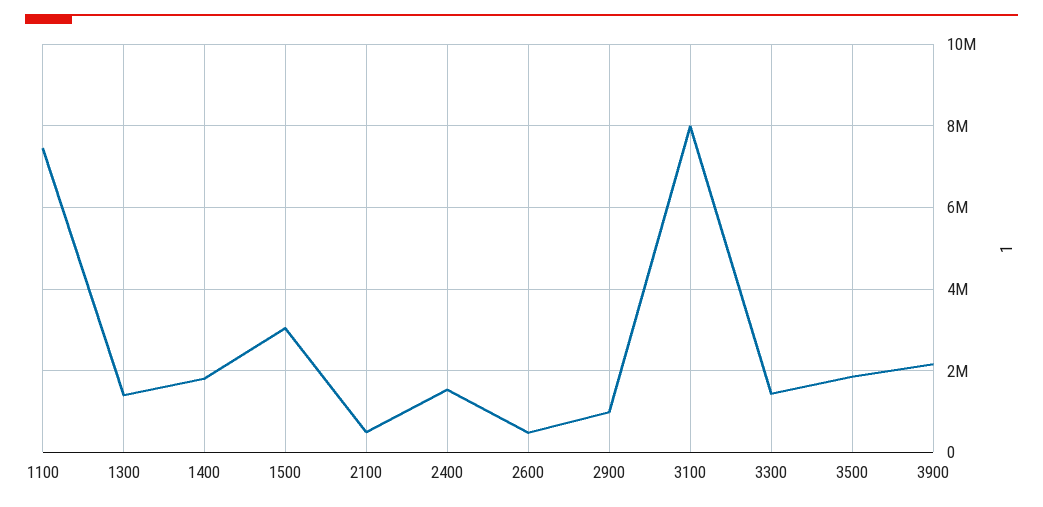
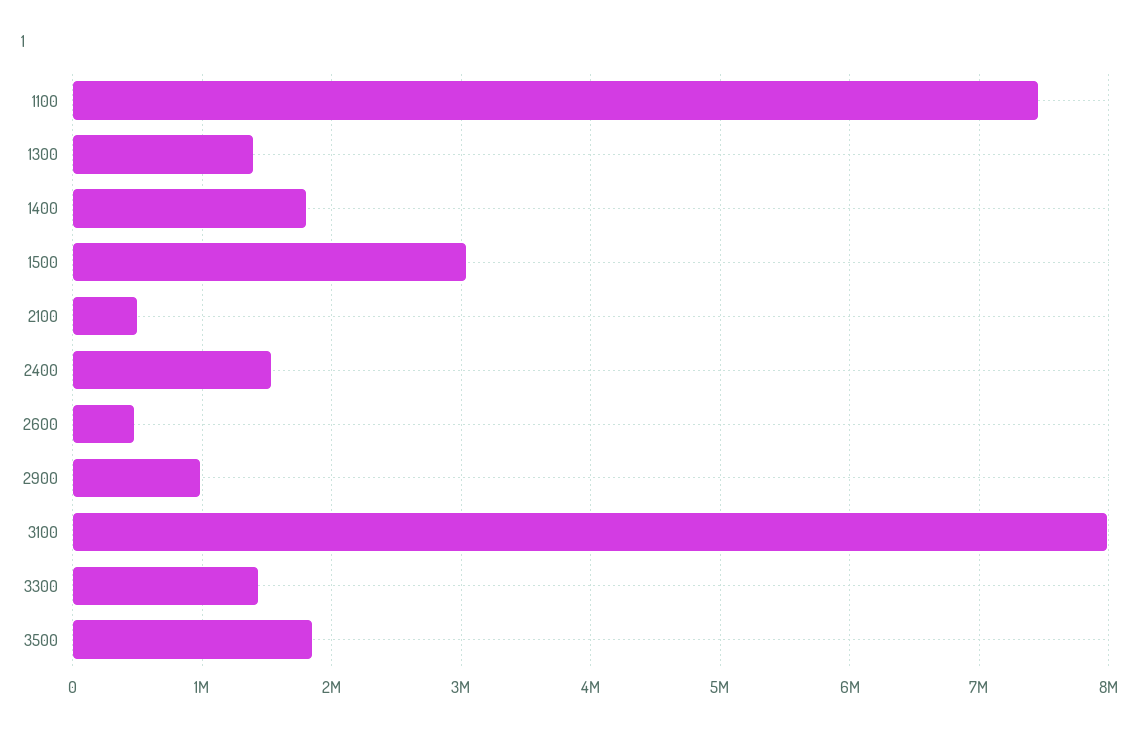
3900: 2200000 -> none

